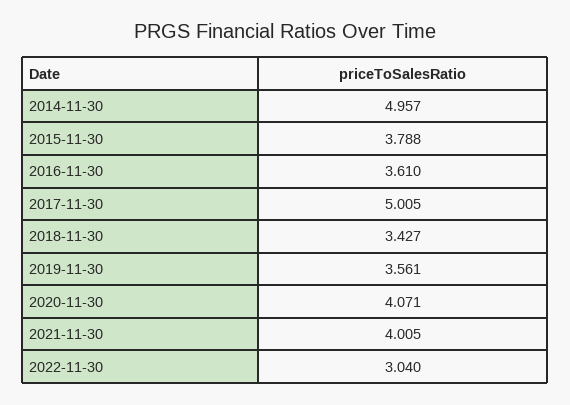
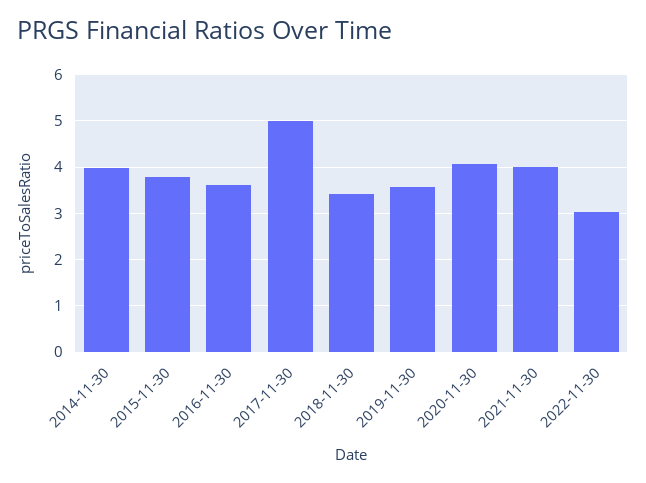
2014-11-30: 4.957 -> 4

